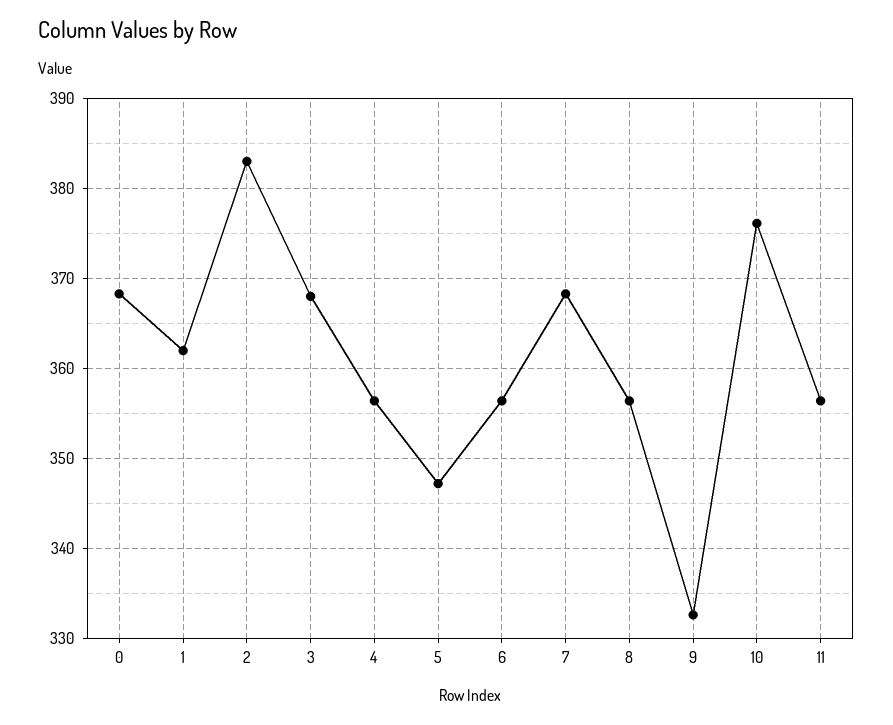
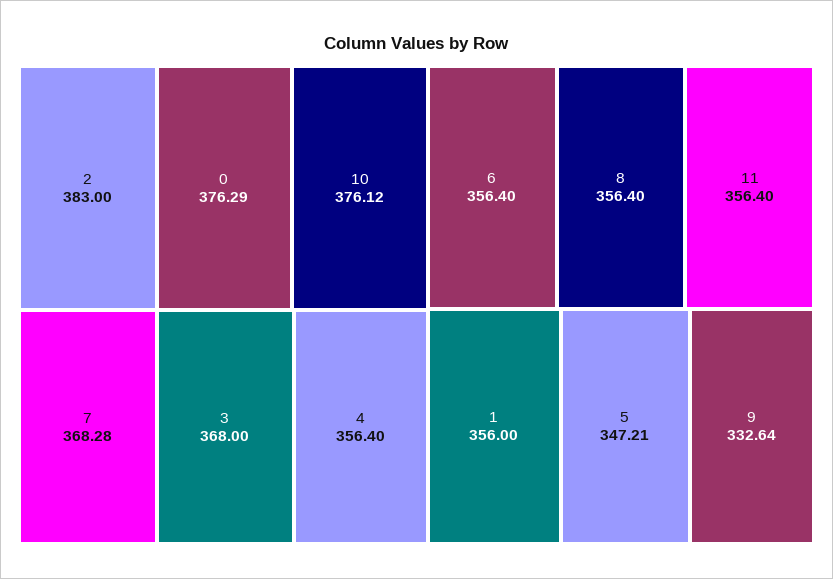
0: 368 -> 376.29
1: 362 -> 356

